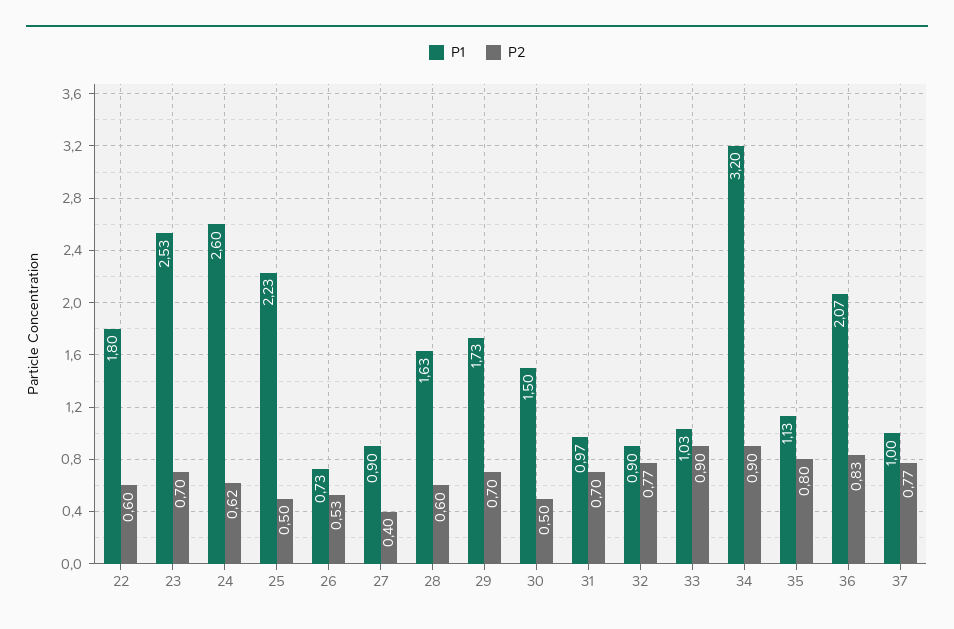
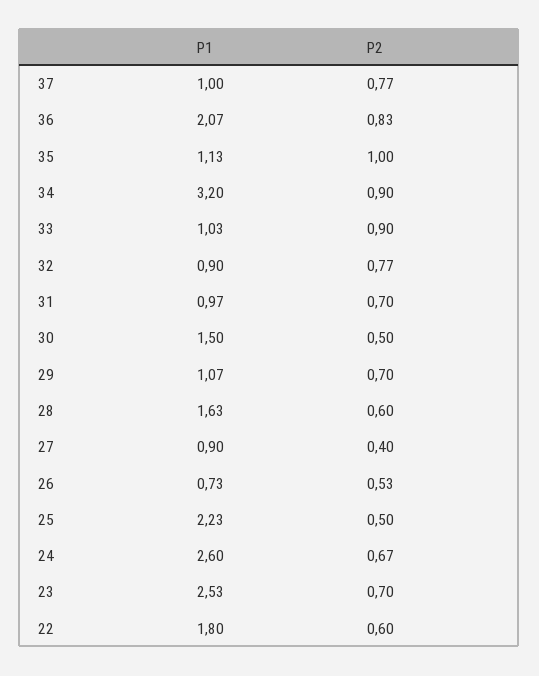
P2, 24: 0.62 -> 0.67
P1, 29: 1.73 -> 1.07
P2, 35: 0.8 -> 1

